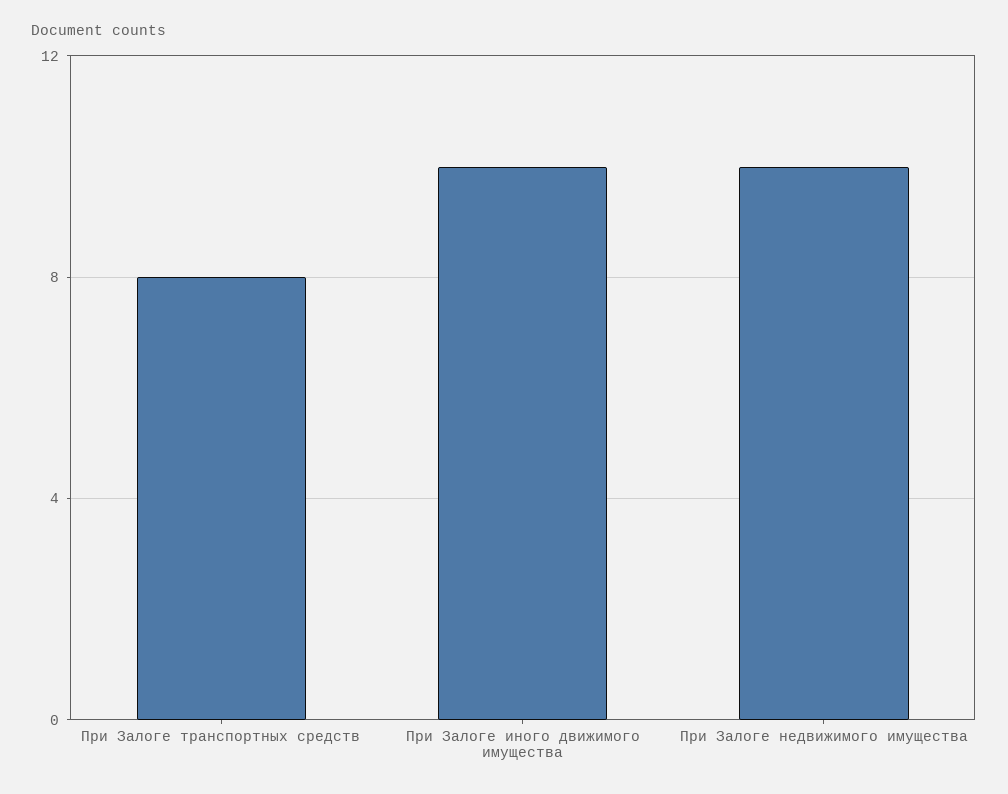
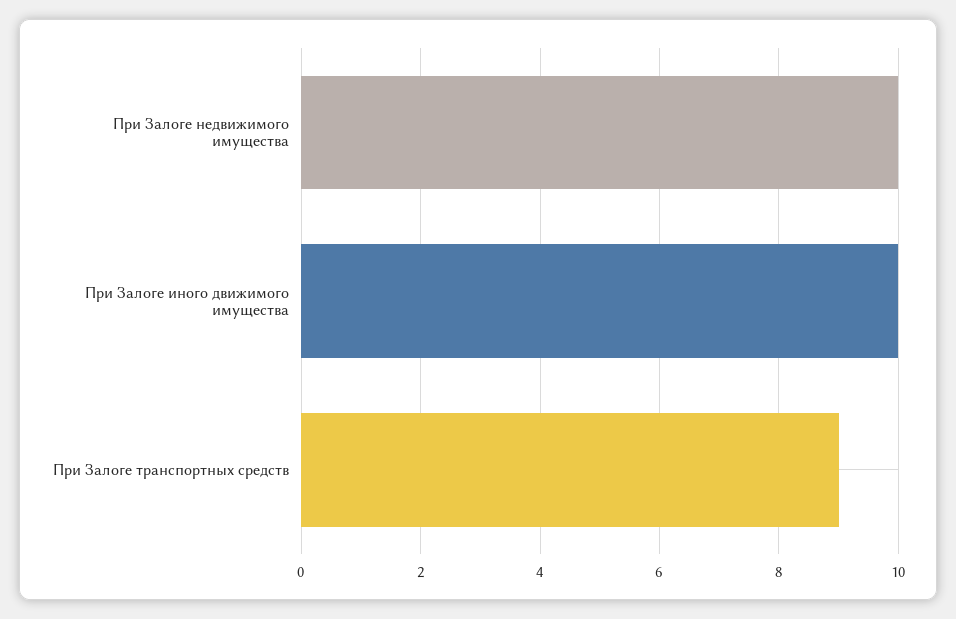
При Залоге транспортных средств: 8 -> 9

